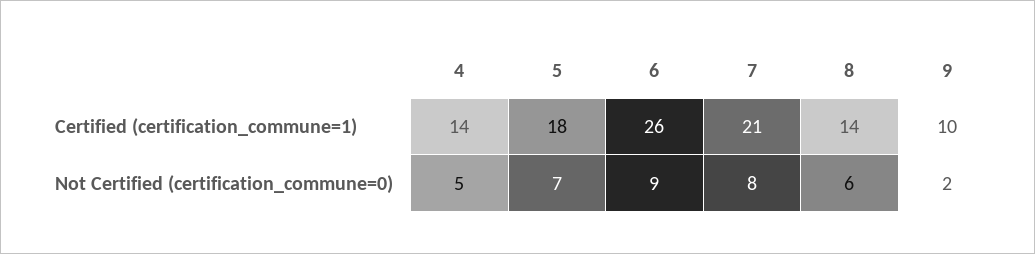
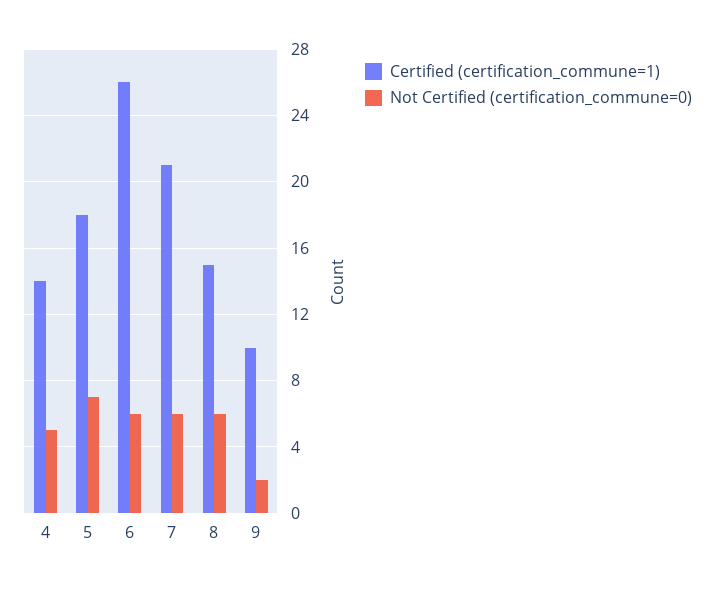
Certified (certification_commune=1), 8: 14 -> 15
Not Certified (certification_commune=0), 6: 9 -> 6
Not Certified (certification_commune=0), 7: 8 -> 6

